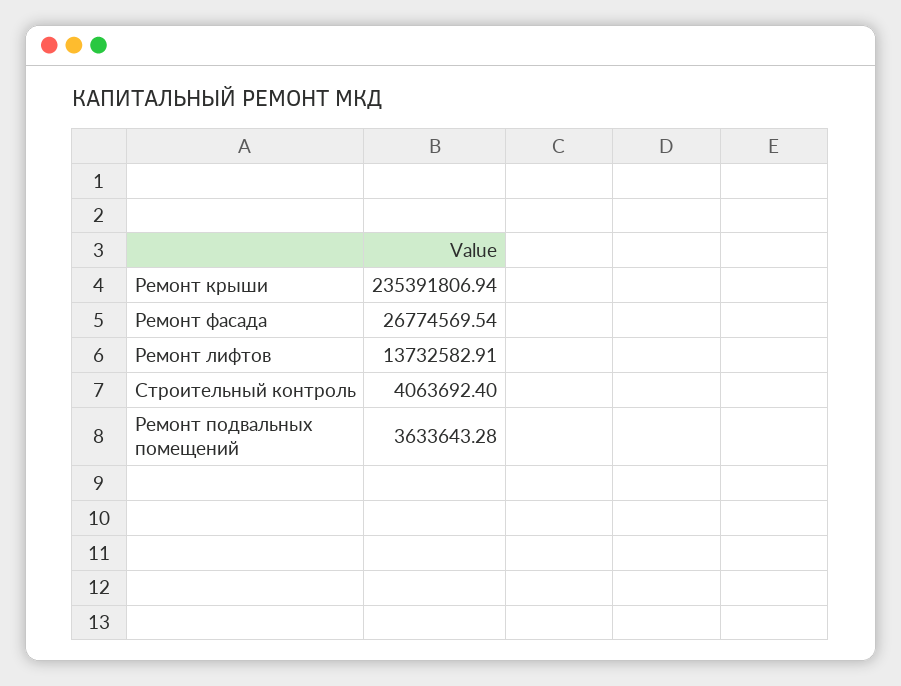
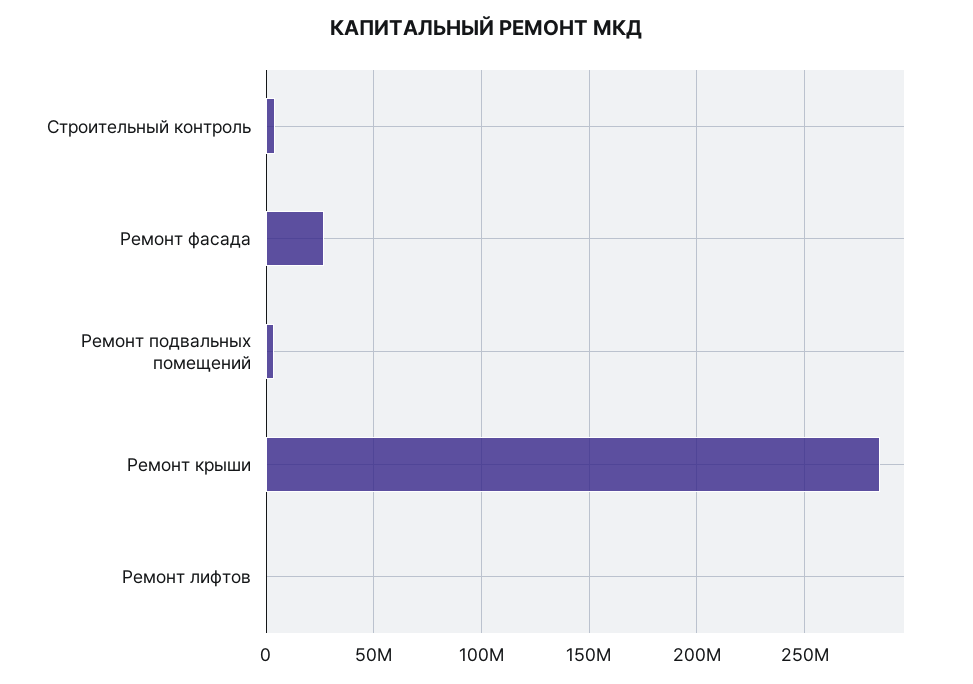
Ремонт крыши: 235391806.94 -> 285000000
Ремонт лифтов: 13732582.91 -> 0

